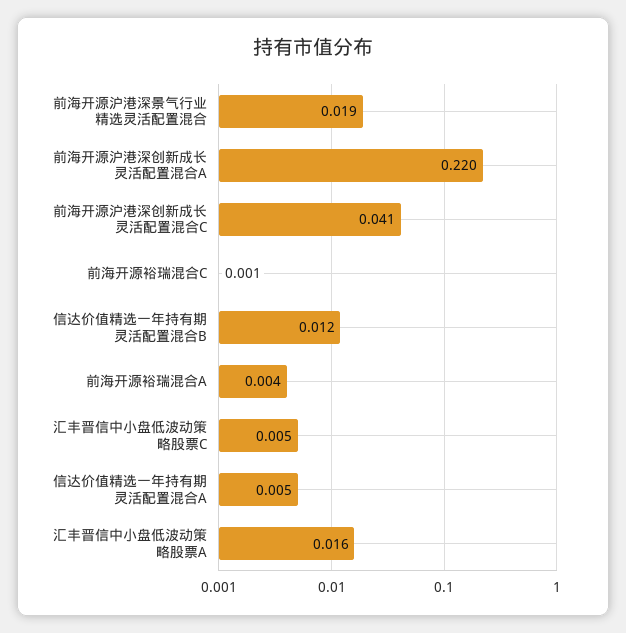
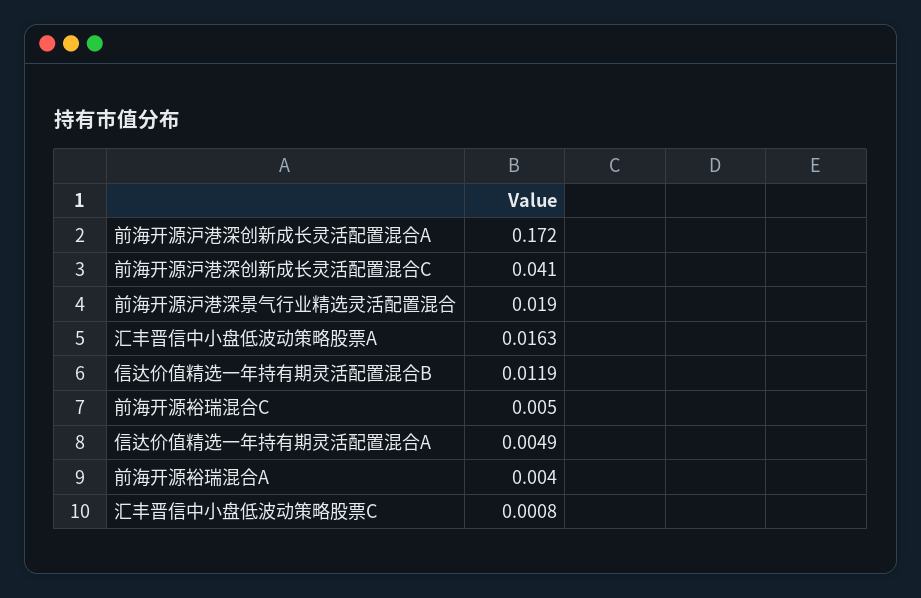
前海开源沪港深创新成长灵活配置混合A: 0.22 -> 0.172
前海开源裕瑞混合C: 0.001 -> 0.005
汇丰晋信中小盘低波动策略股票C: 0.005 -> 0.0008

